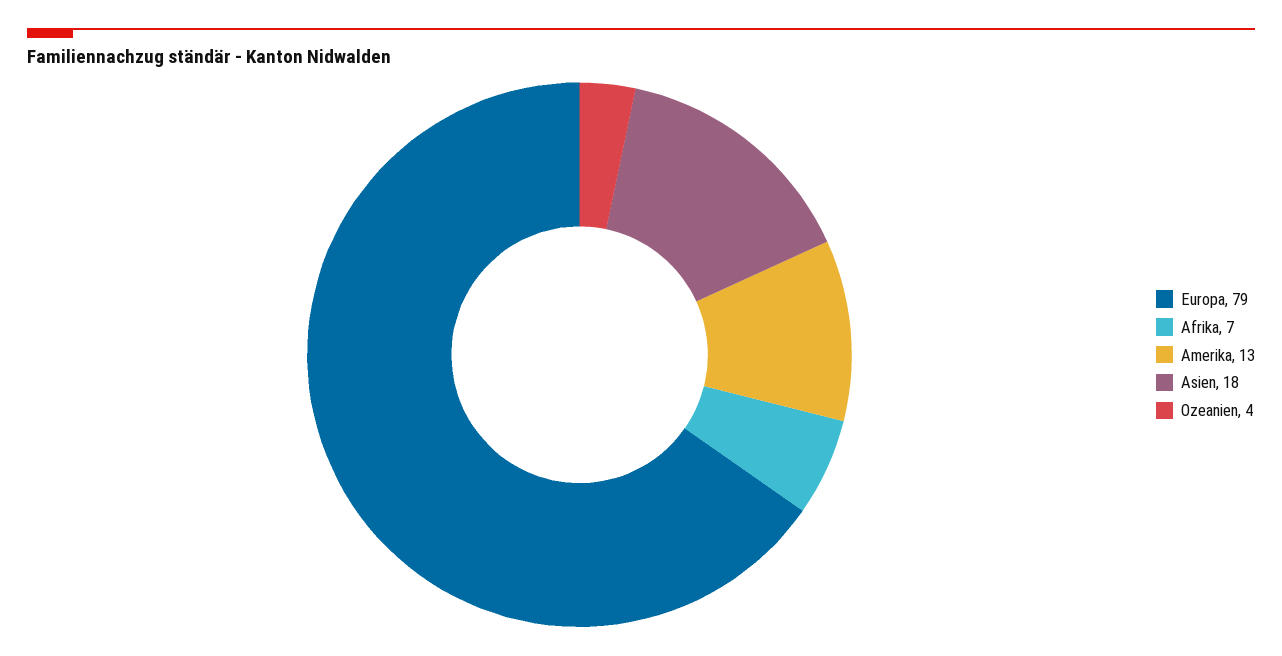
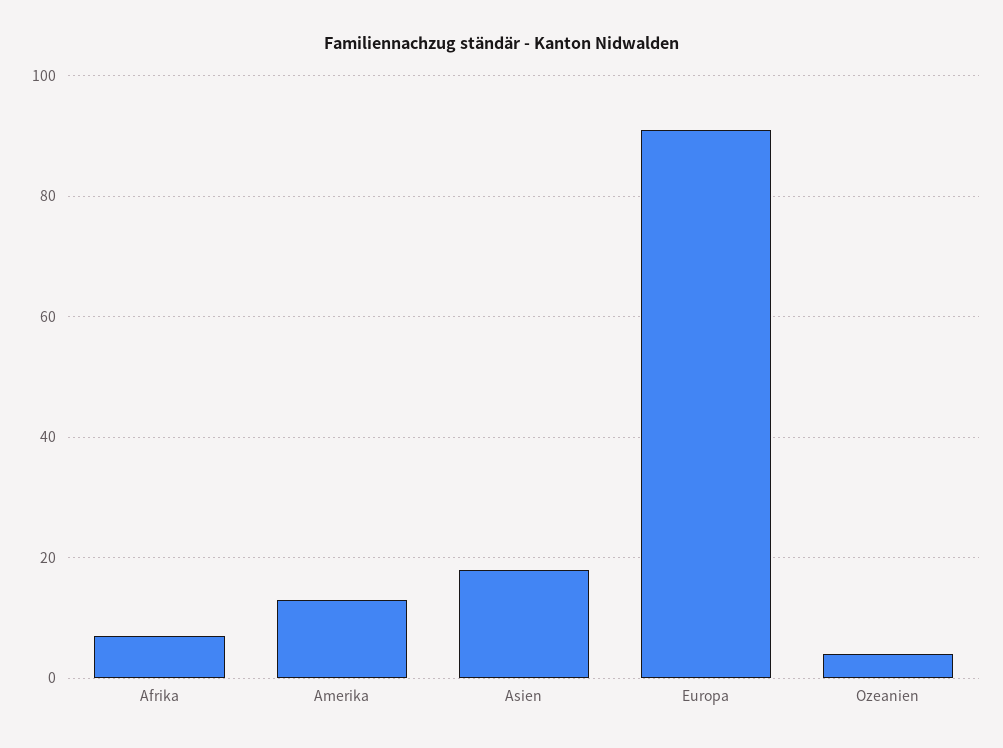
Europa: 79 -> 90

